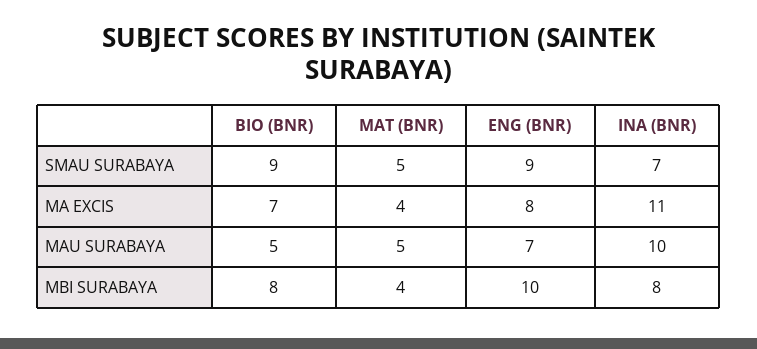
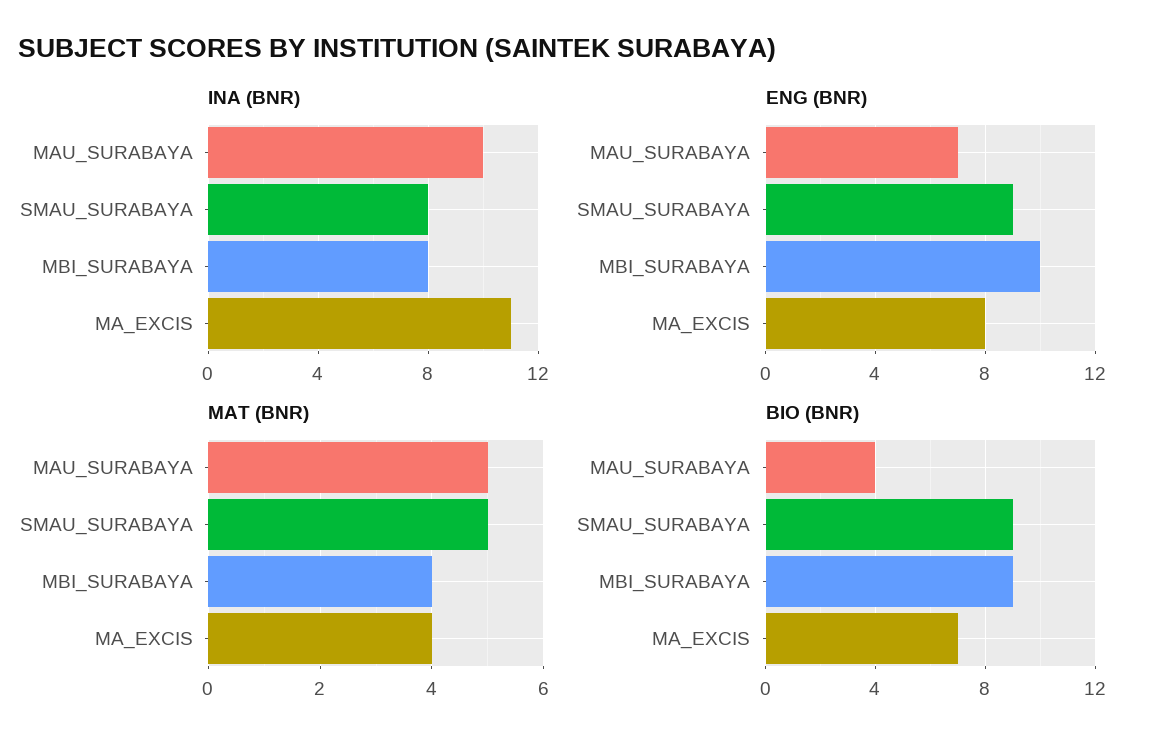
INA (BNR), SMAU SURABAYA: 7 -> 8
BIO (BNR), MAU SURABAYA: 5 -> 4
BIO (BNR), MBI SURABAYA: 8 -> 9

